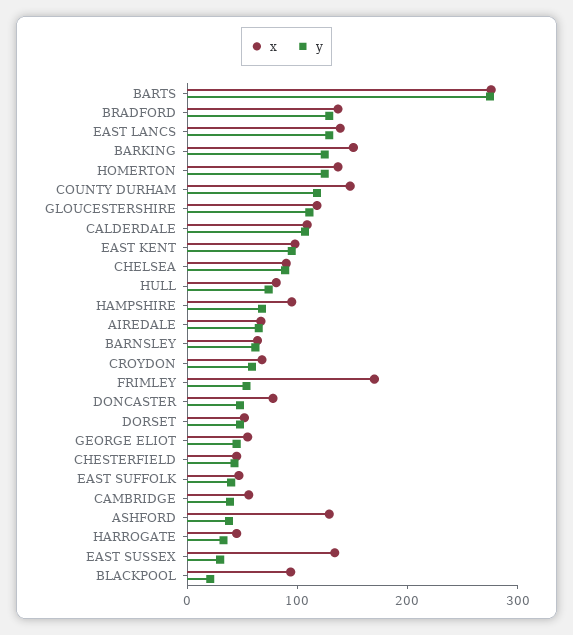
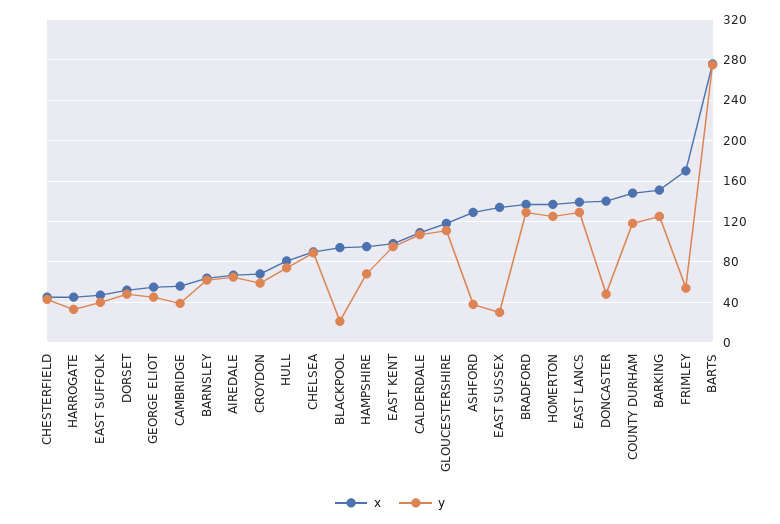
x, DONCASTER: 80 -> 140

